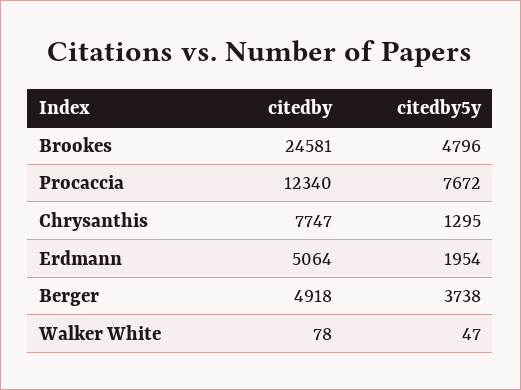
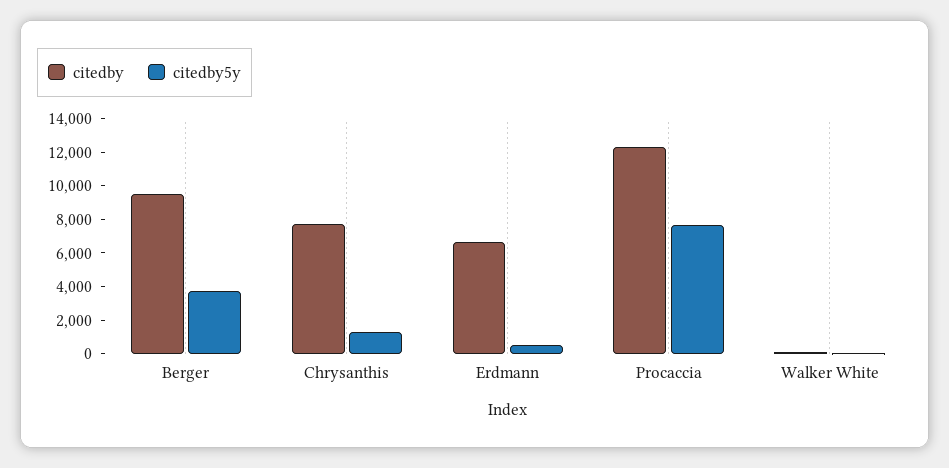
citedby, Brookes: 24581 -> none
citedby5y, Brookes: 4796 -> none
citedby, Erdmann: 5064 -> 6500
citedby5y, Erdmann: 1954 -> 500
citedby, Berger: 4918 -> 9500

